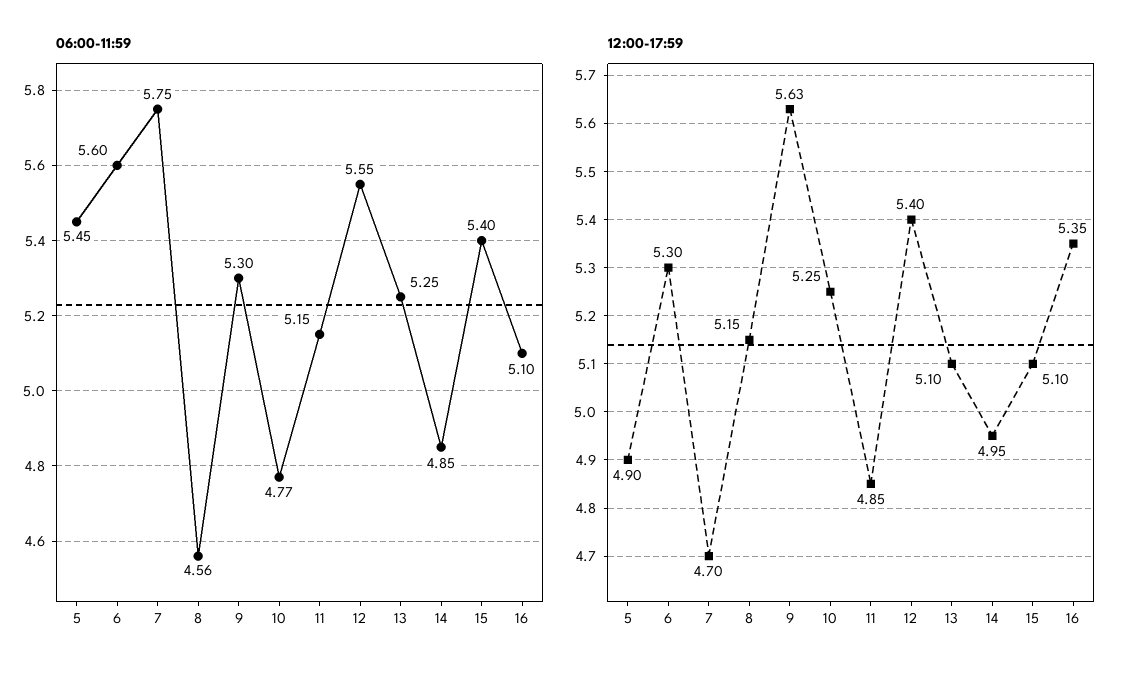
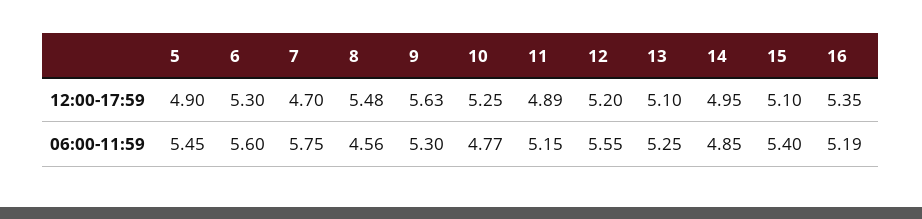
06:00-11:59, 16: 5.1 -> 5.19
12:00-17:59, 8: 5.15 -> 5.48
12:00-17:59, 11: 4.85 -> 4.89
12:00-17:59, 12: 5.4 -> 5.2

